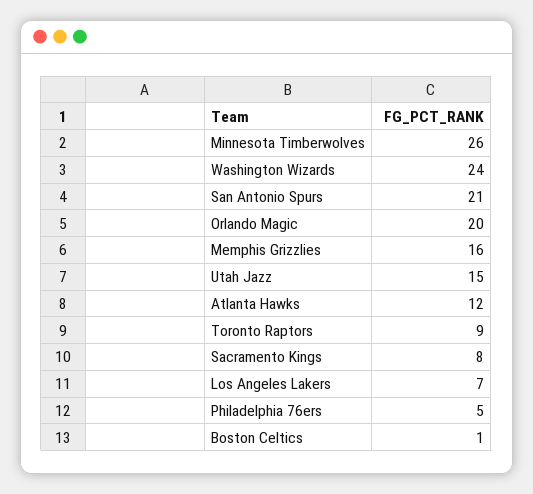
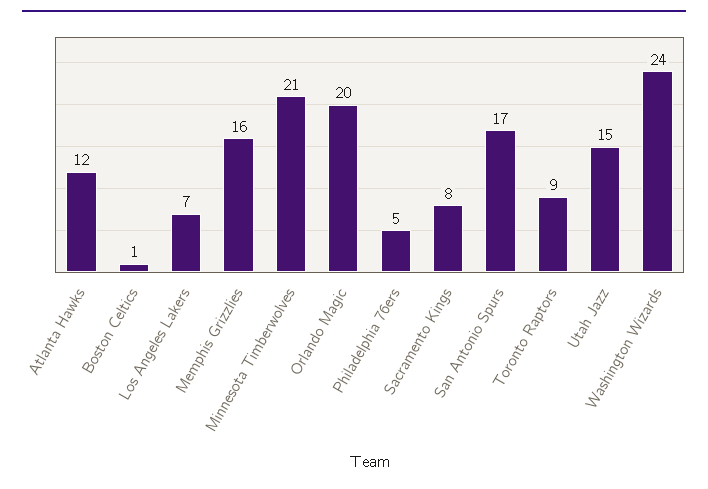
Minnesota Timberwolves: 26 -> 21
San Antonio Spurs: 21 -> 17

